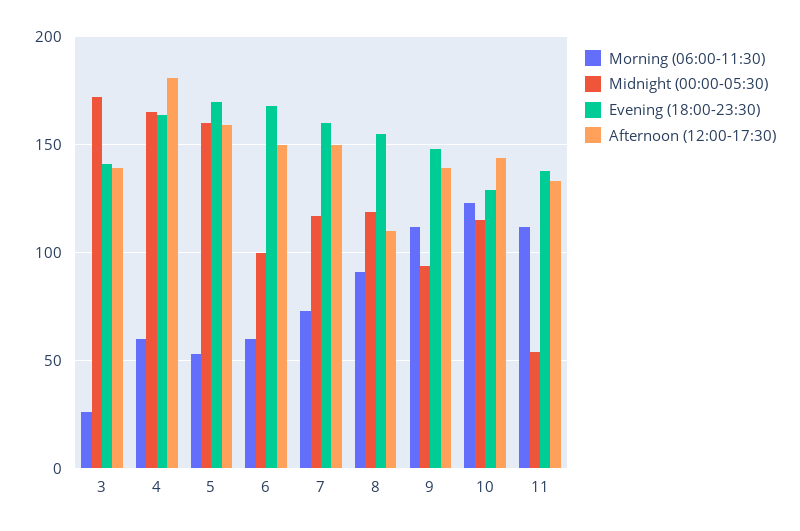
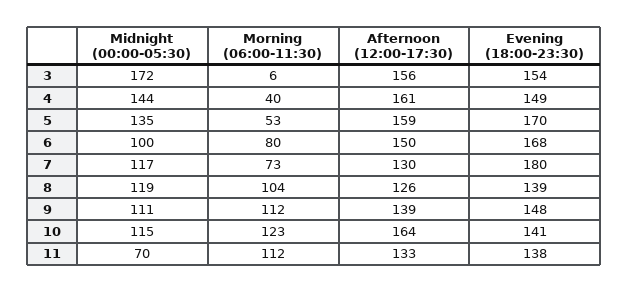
Morning (06:00-11:30), 3: 25 -> 6
Evening (18:00-23:30), 3: 140 -> 154
Afternoon (12:00-17:30), 3: 140 -> 156
Morning (06:00-11:30), 4: 60 -> 40
Midnight (00:00-05:30), 4: 165 -> 144
Evening (18:00-23:30), 4: 165 -> 149
Afternoon (12:00-17:30), 4: 180 -> 161
Midnight (00:00-05:30), 5: 160 -> 135
Morning (06:00-11:30), 6: 60 -> 80
Evening (18:00-23:30), 7: 160 -> 180
Afternoon (12:00-17:30), 7: 150 -> 130
Morning (06:00-11:30), 8: 90 -> 104
Evening (18:00-23:30), 8: 155 -> 139
Afternoon (12:00-17:30), 8: 110 -> 126
Midnight (00:00-05:30), 9: 95 -> 111
Evening (18:00-23:30), 10: 130 -> 141
Afternoon (12:00-17:30), 10: 145 -> 164
Midnight (00:00-05:30), 11: 55 -> 70

